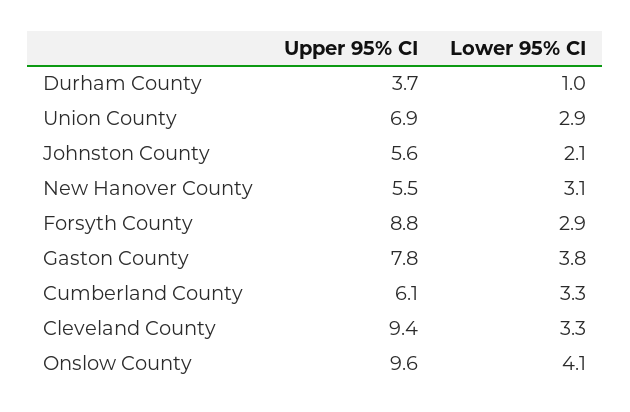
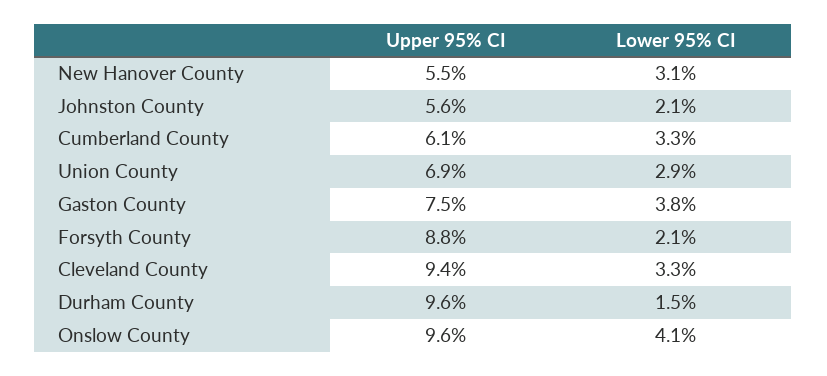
Upper 95% CI, Durham County: 3.7 -> 9.6
Lower 95% CI, Durham County: 1 -> 1.5
Lower 95% CI, Forsyth County: 2.9 -> 2.1
Upper 95% CI, Gaston County: 7.8 -> 7.5

